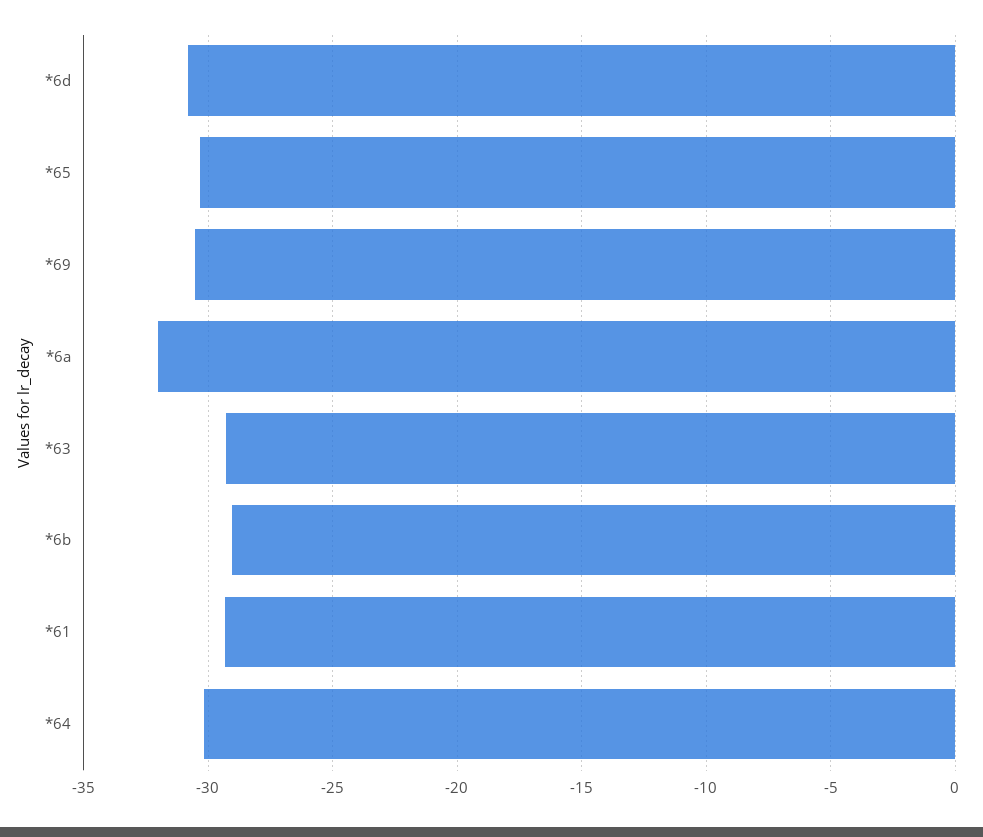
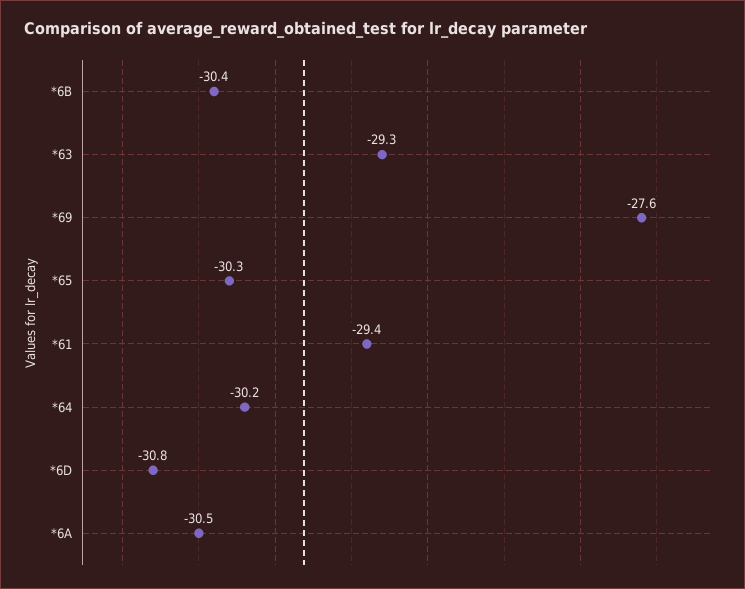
*69: -30.5 -> -27.6
*6a: -32 -> -30.5
*6b: -29 -> -30.4

